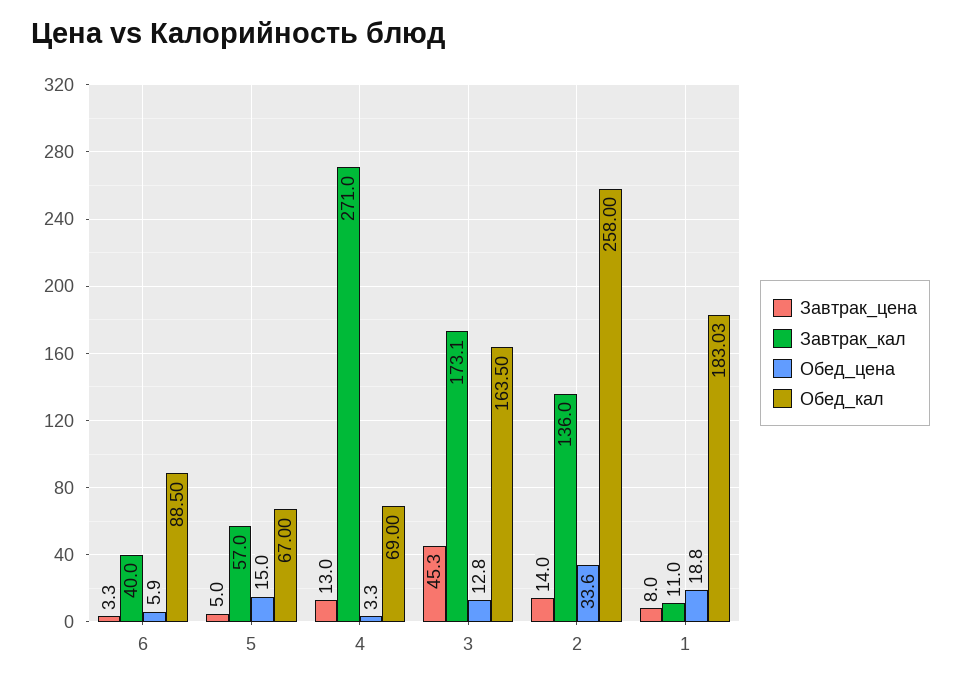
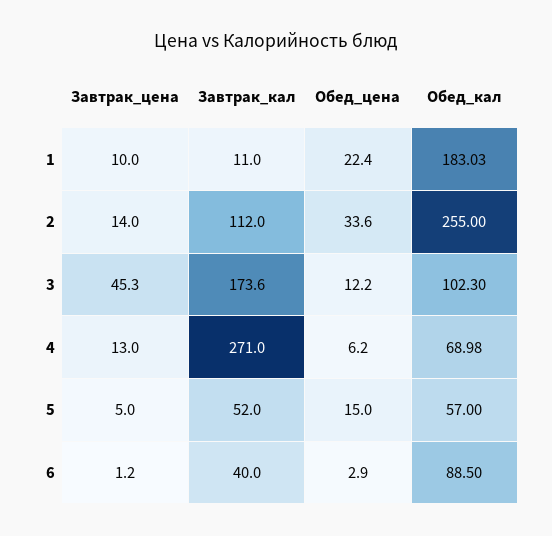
Завтрак_цена, 6: 3.3 -> 1.2
Обед_цена, 6: 5.9 -> 2.9
Завтрак_кал, 5: 57 -> 52
Обед_кал, 5: 67 -> 57
Обед_цена, 4: 3.3 -> 6.2
Обед_кал, 4: 69 -> 68.98
Завтрак_кал, 3: 173.1 -> 173.6
Обед_цена, 3: 12.8 -> 12.2
Обед_кал, 3: 163.5 -> 102.3
Завтрак_кал, 2: 136 -> 112
Обед_кал, 2: 258 -> 255
Завтрак_цена, 1: 8 -> 10
Обед_цена, 1: 18.8 -> 22.4

